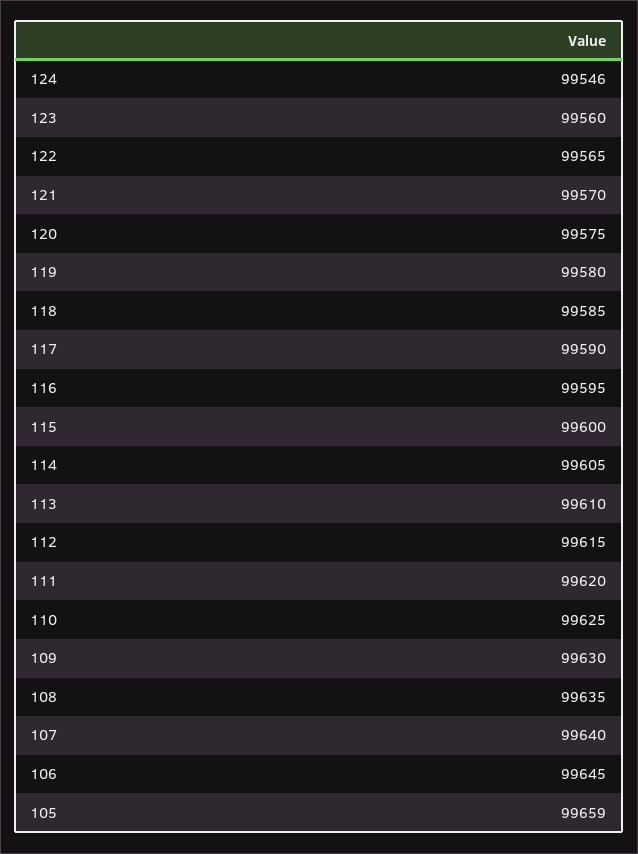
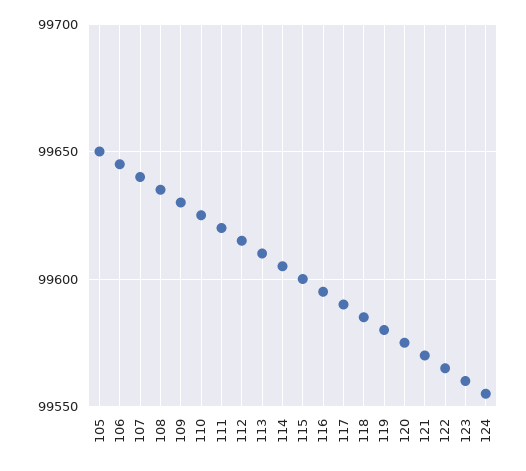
124: 99546 -> 99555
105: 99659 -> 99650

